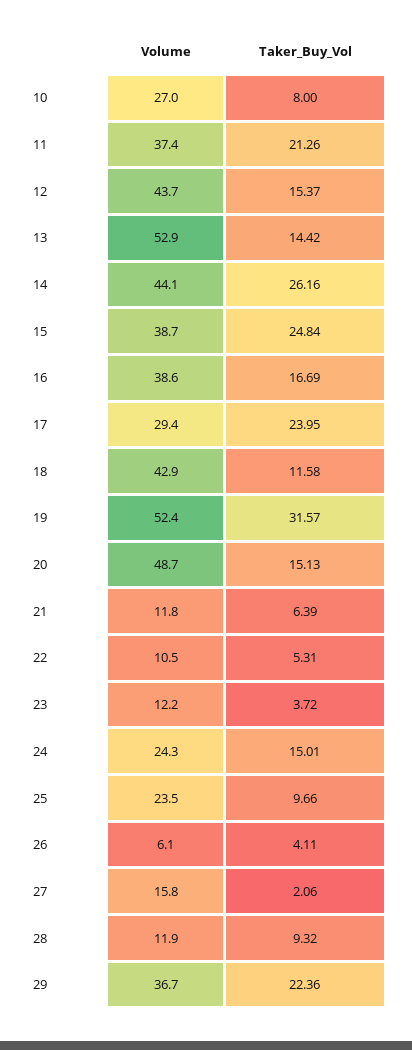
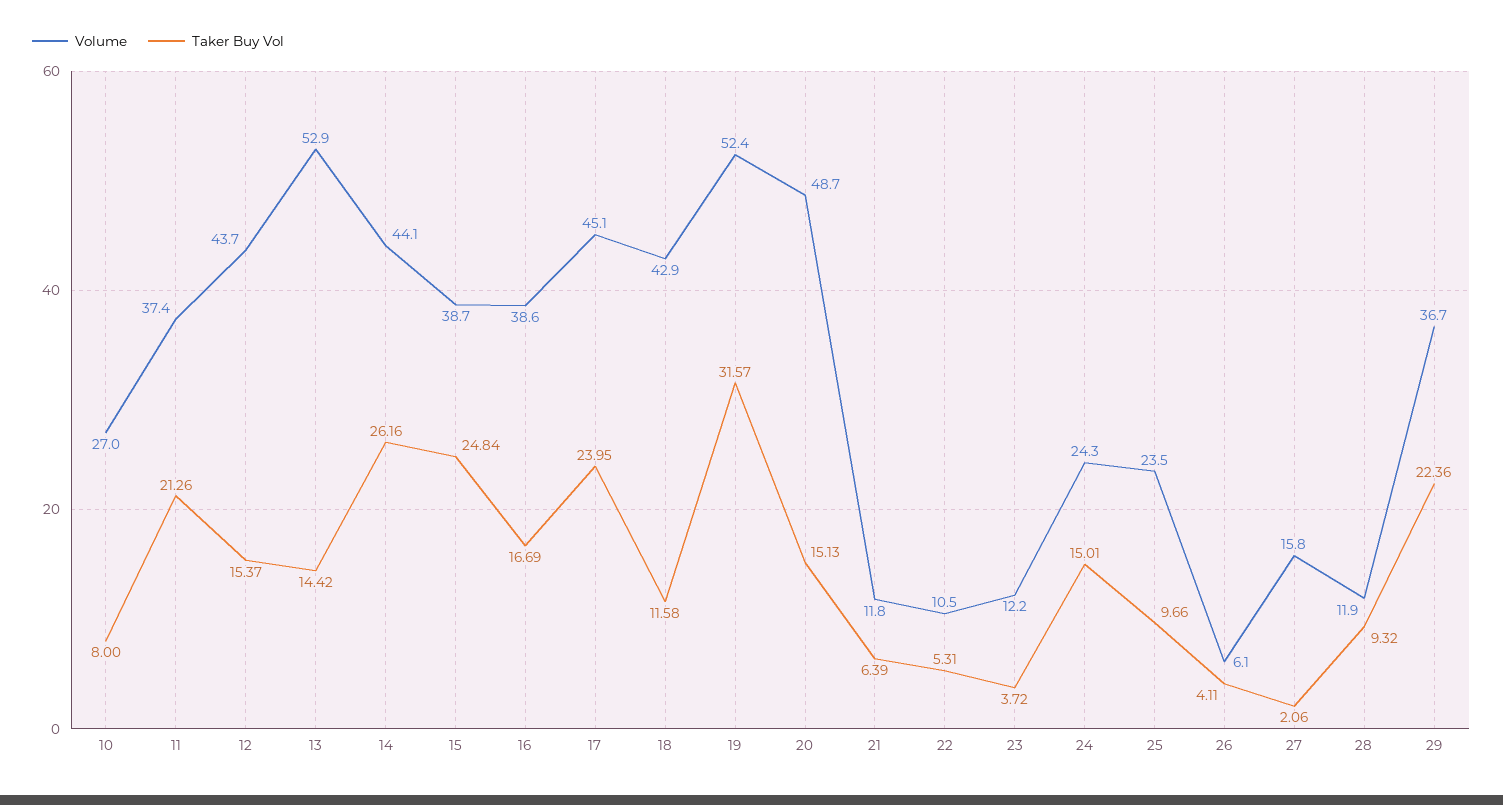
Volume, 17: 29.4 -> 45.1

